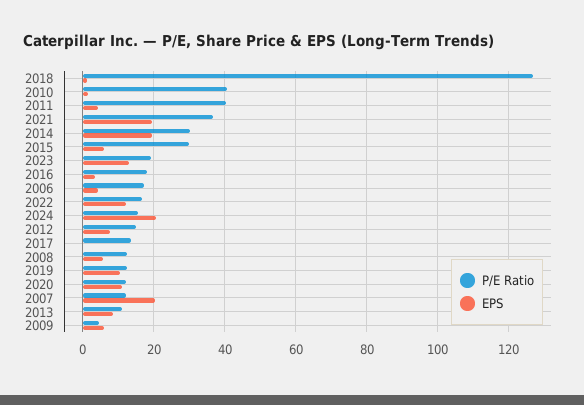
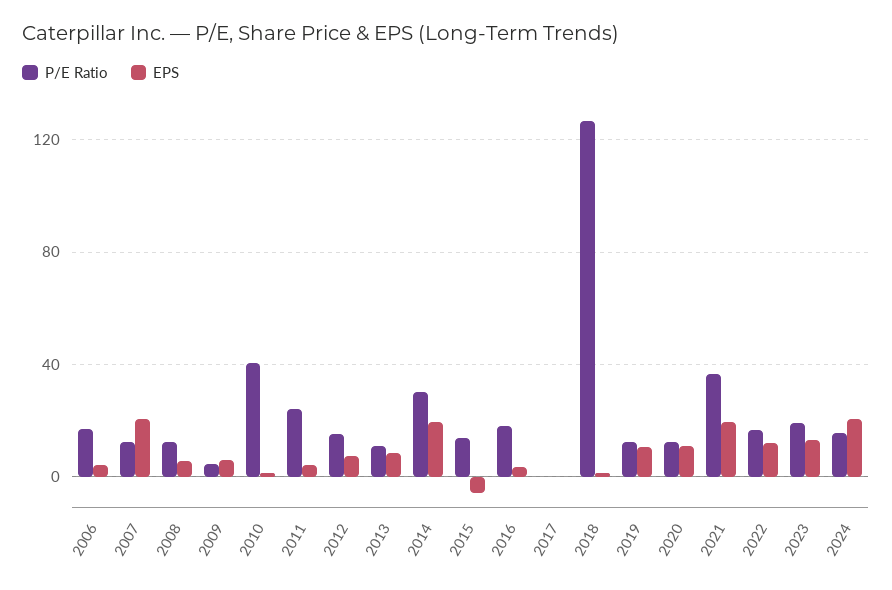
P/E Ratio, 2011: 40 -> 25
P/E Ratio, 2015: 30 -> 15
EPS, 2015: 6 -> -5
P/E Ratio, 2017: 14 -> 0

